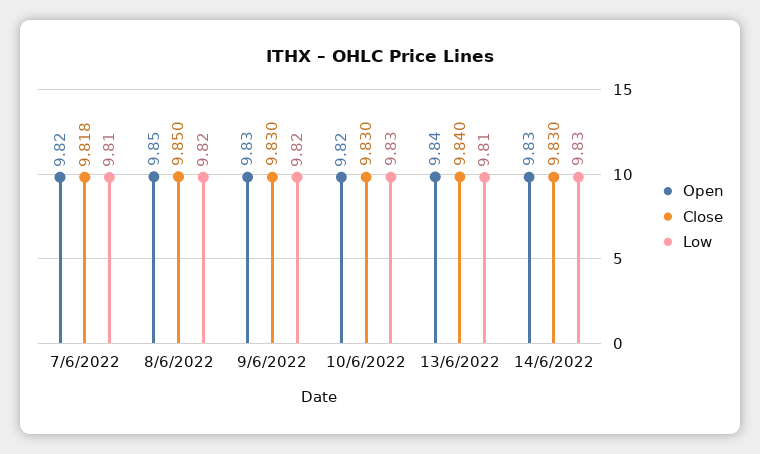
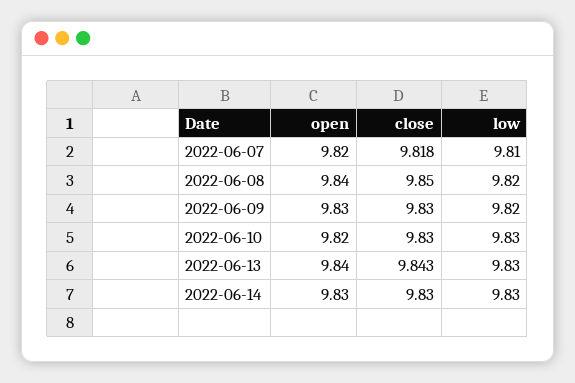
Open, 8/6/2022: 9.85 -> 9.84
Close, 13/6/2022: 9.84 -> 9.843
Low, 13/6/2022: 9.81 -> 9.83

